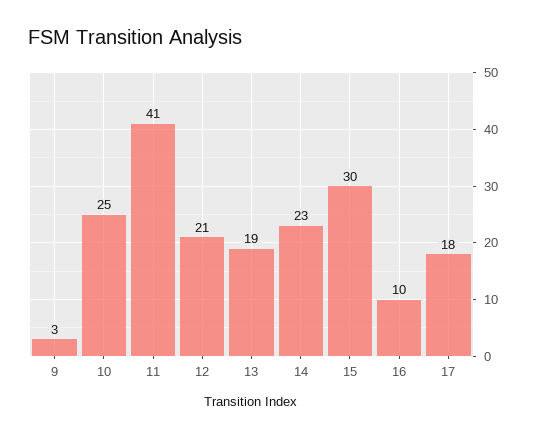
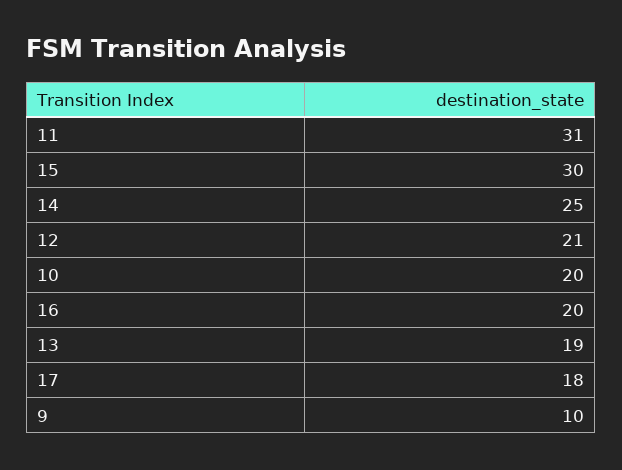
9: 3 -> 10
10: 25 -> 20
11: 41 -> 31
14: 23 -> 25
16: 10 -> 20

